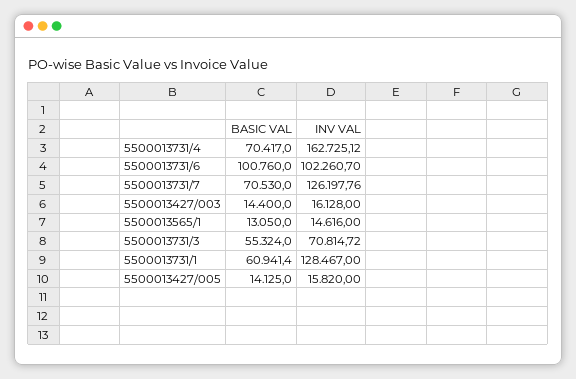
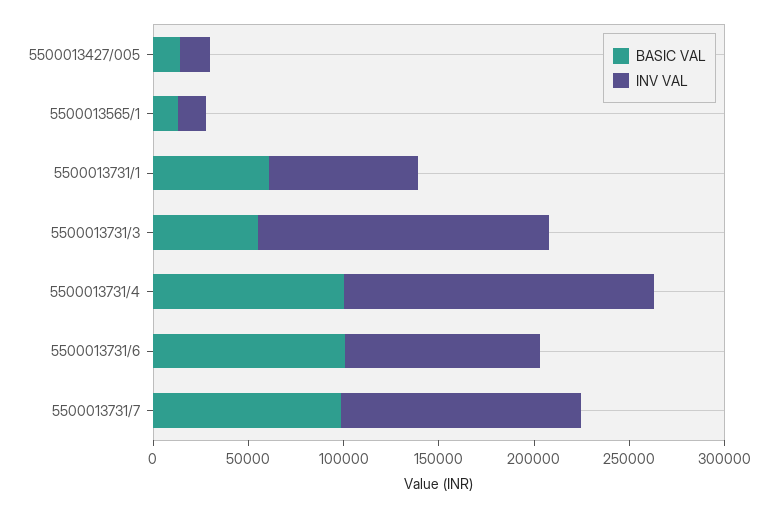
BASIC VAL, 5500013731/4: 70417 -> 100000
BASIC VAL, 5500013731/7: 70530 -> 100000
BASIC VAL, 5500013427/003: 14400 -> none
INV VAL, 5500013427/003: 16128 -> none
INV VAL, 5500013731/3: 70814.72 -> 150000
INV VAL, 5500013731/1: 128467 -> 80000

